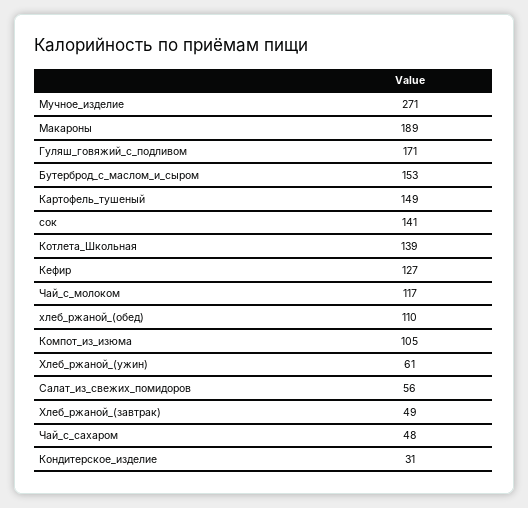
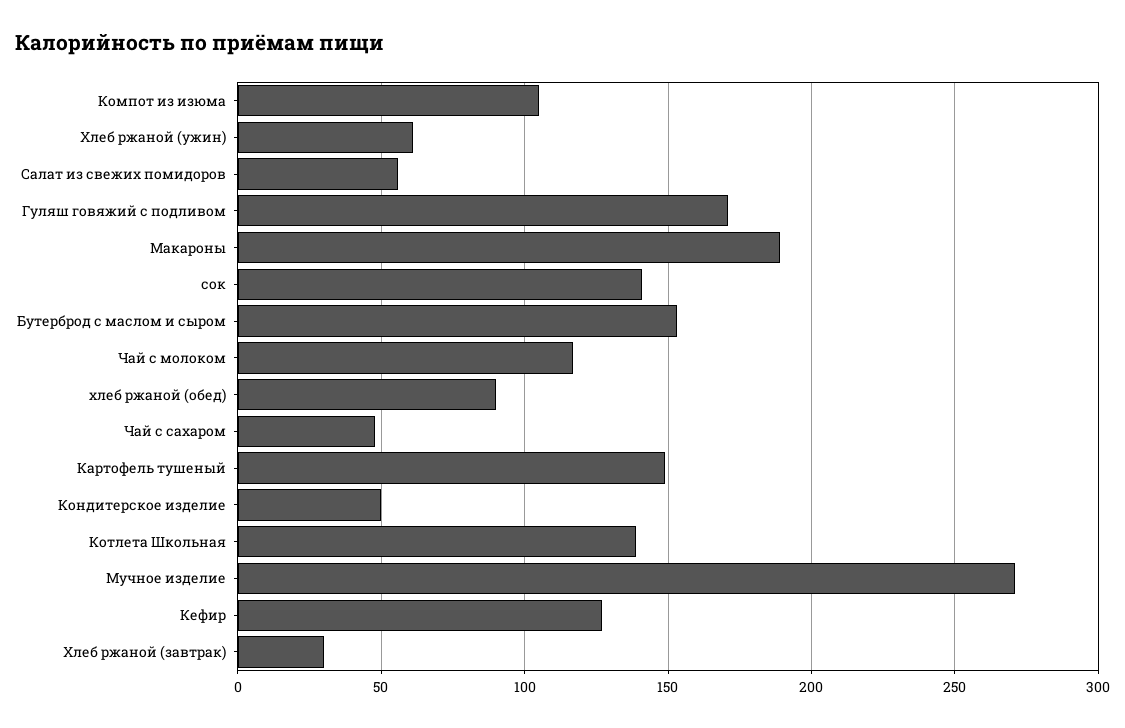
хлеб_ржаной_(обед): 110 -> 90
Хлеб_ржаной_(завтрак): 49 -> 30
Кондитерское_изделие: 31 -> 50

